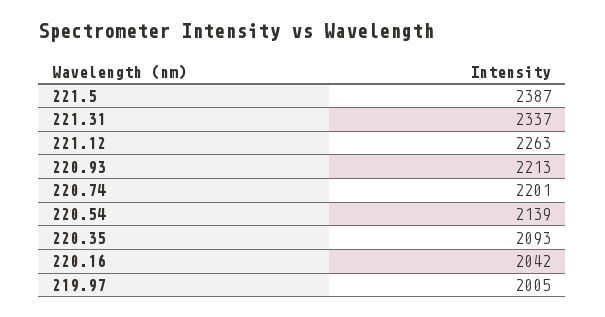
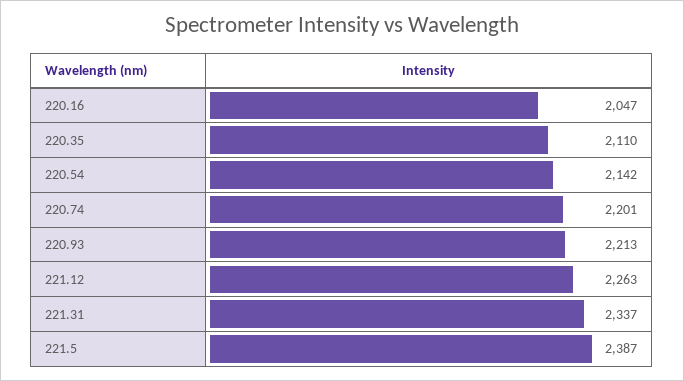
220.54: 2139 -> 2142
220.35: 2093 -> 2110
220.16: 2042 -> 2047
219.97: 2005 -> none

